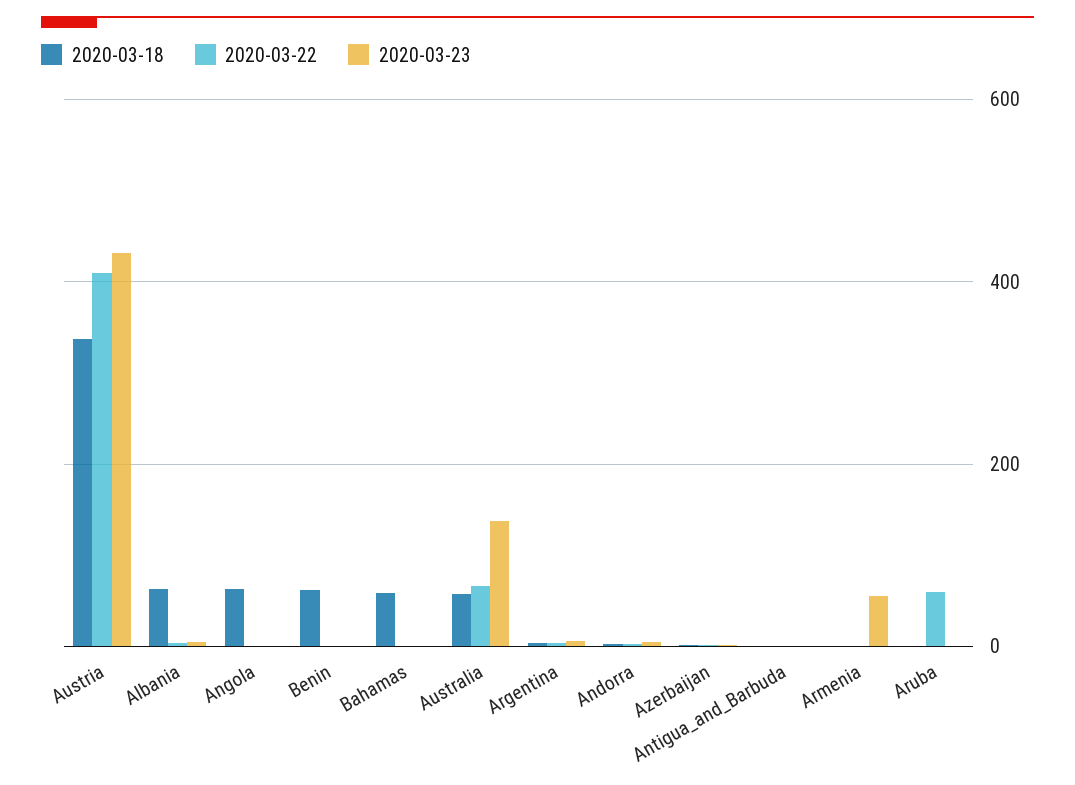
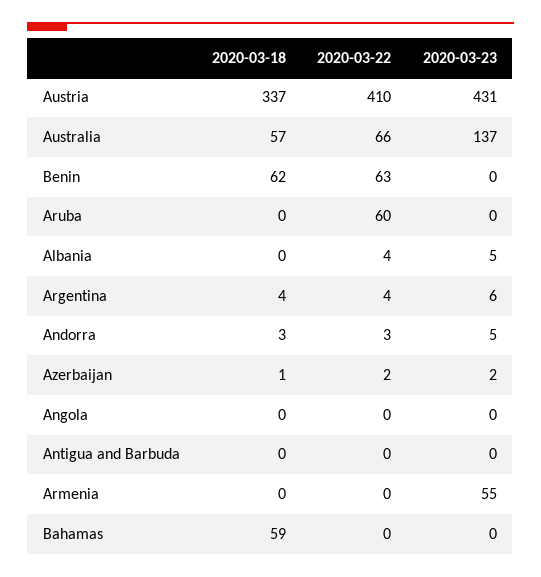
2020-03-18, Albania: 60 -> 0
2020-03-18, Angola: 60 -> 0
2020-03-22, Benin: 0 -> 63

